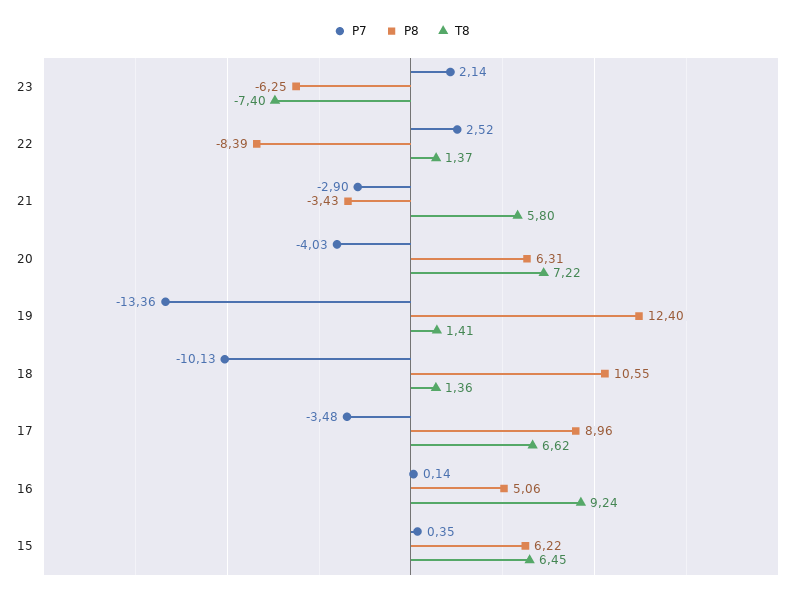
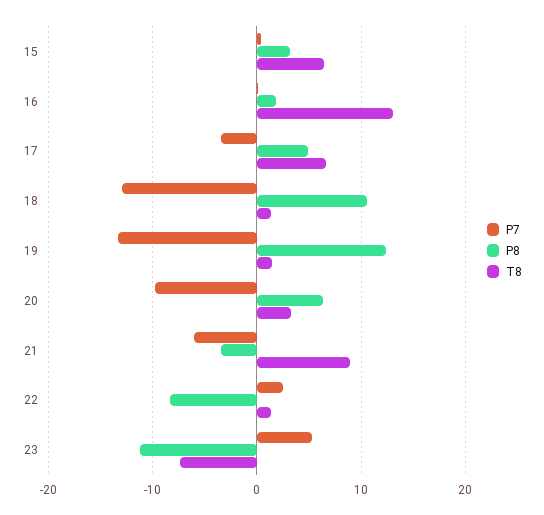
P7, 23: 2.14 -> 5
P8, 23: -6.25 -> -11
P7, 21: -2.9 -> -6
T8, 21: 5.8 -> 9
P7, 20: -4.03 -> -10
T8, 20: 7.22 -> 3
P7, 18: -10.13 -> -13
P8, 17: 8.96 -> 5
P8, 16: 5.06 -> 2
T8, 16: 9.24 -> 13
P8, 15: 6.22 -> 3

